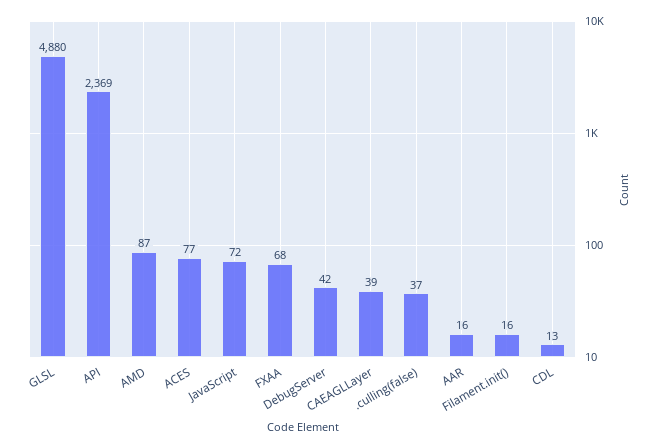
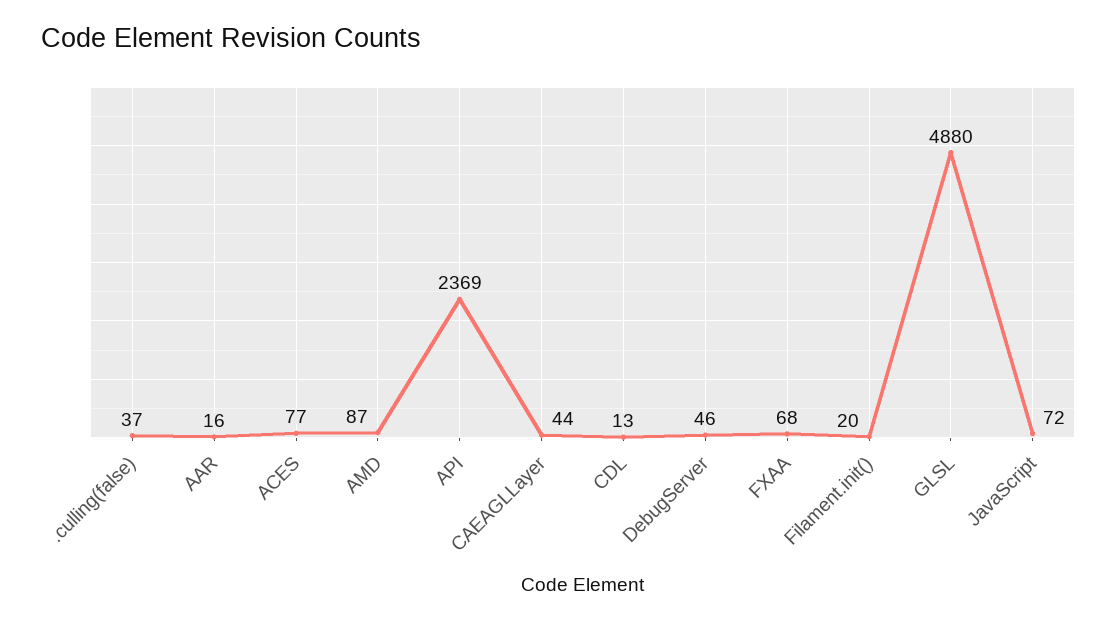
DebugServer: 42 -> 46
CAEAGLLayer: 39 -> 44
Filament.init(): 16 -> 20

